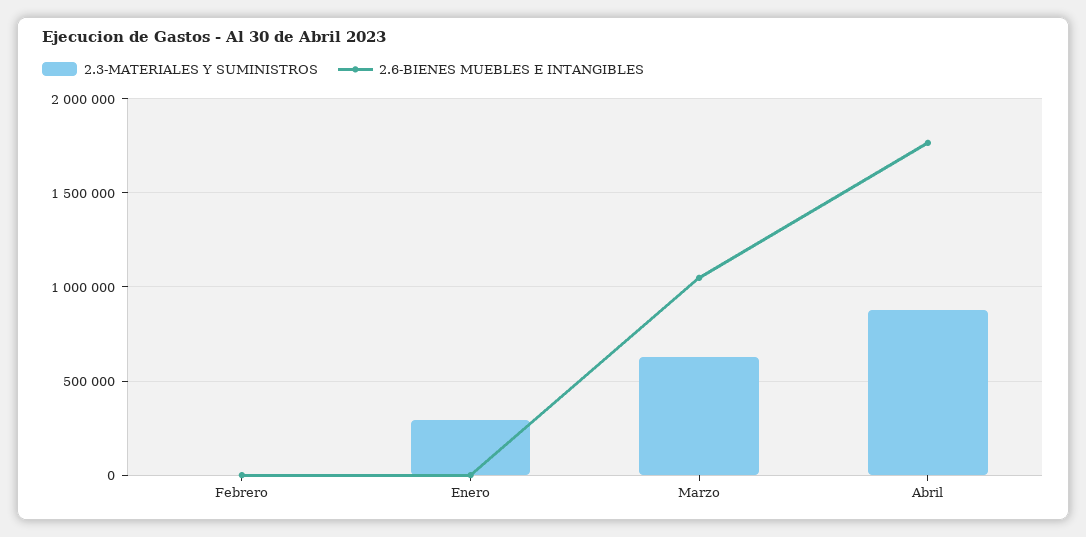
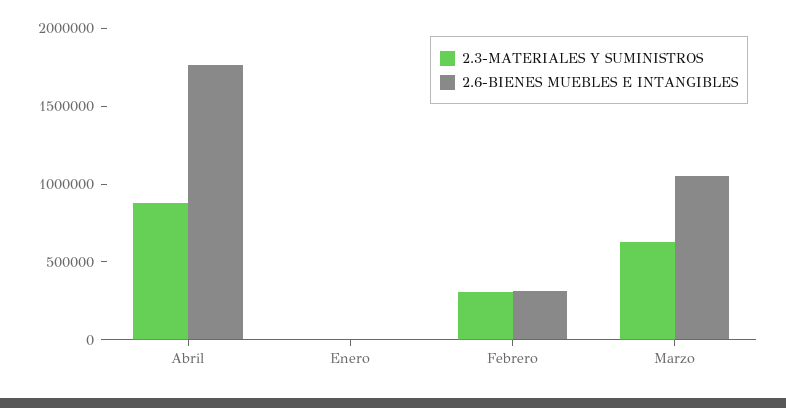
2.3-MATERIALES Y SUMINISTROS, Febrero: 0 -> 300000
2.6-BIENES MUEBLES E INTANGIBLES, Febrero: 0 -> 300000
2.3-MATERIALES Y SUMINISTROS, Enero: 300000 -> 0

